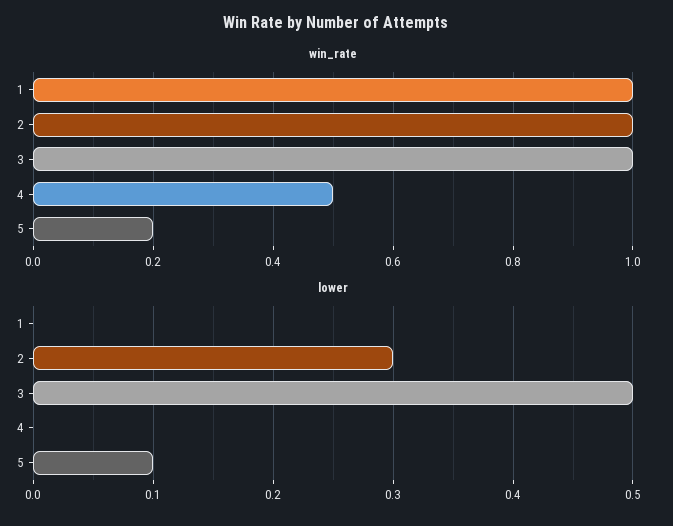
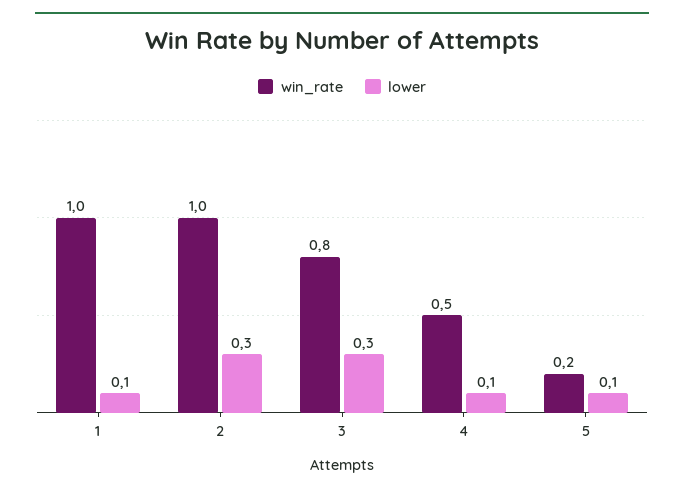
win_rate, 3: 1 -> 0.8
lower, 1: 0 -> 0.1
lower, 3: 0.5 -> 0.3
lower, 4: 0 -> 0.1

